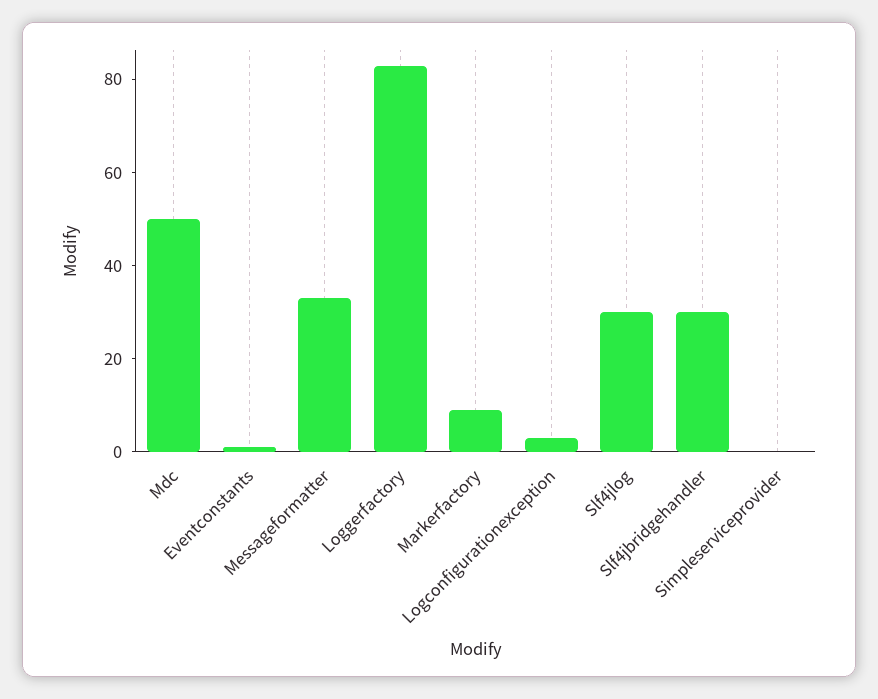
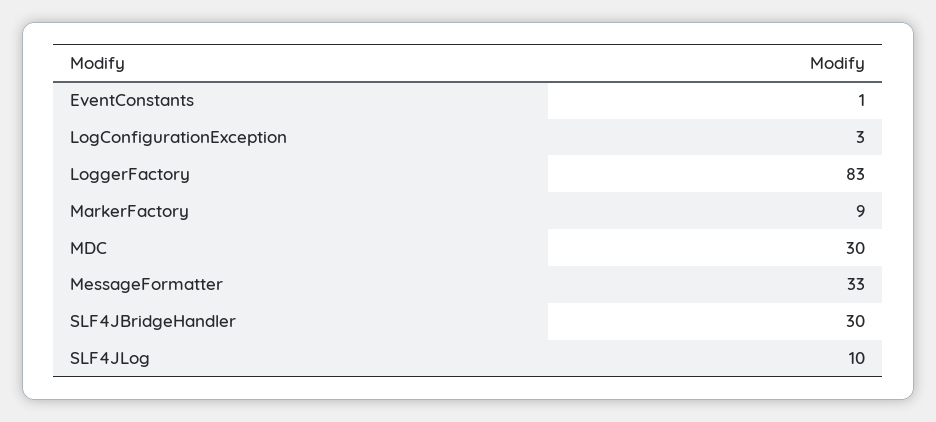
Mdc: 50 -> 30
Slf4jlog: 30 -> 10
Simpleserviceprovider: 0 -> none

